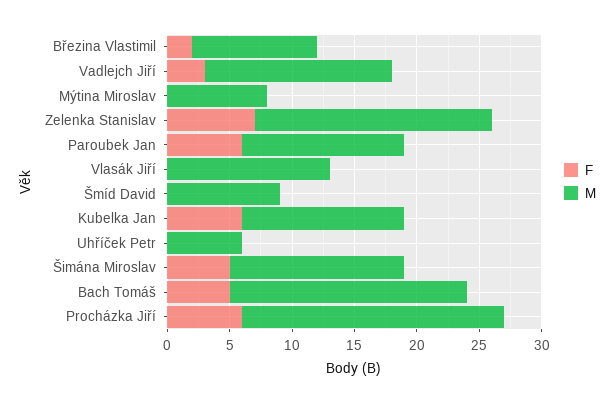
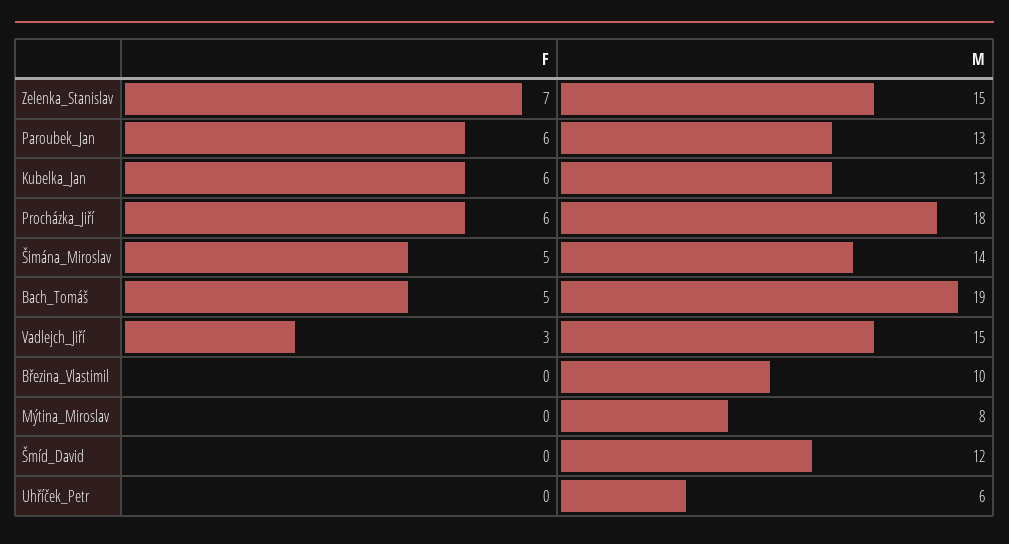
F, Březina Vlastimil: 2 -> 0
M, Zelenka Stanislav: 19 -> 15
F, Vlasák Jiří: 0 -> none
M, Vlasák Jiří: 13 -> none
M, Šmíd David: 9 -> 12
M, Procházka Jiří: 21 -> 18

